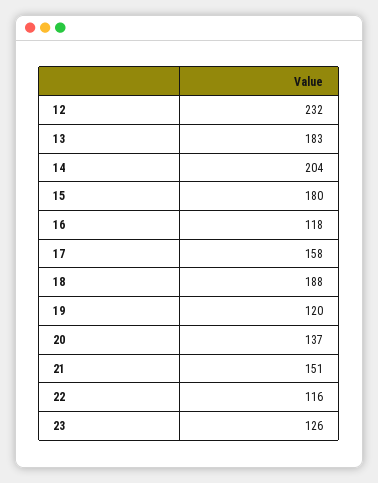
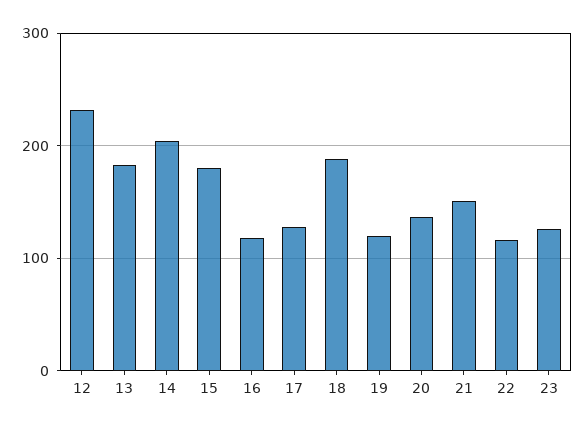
17: 158 -> 130

